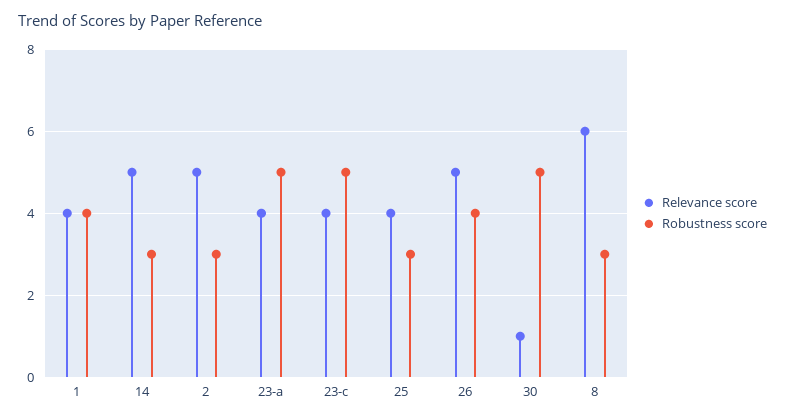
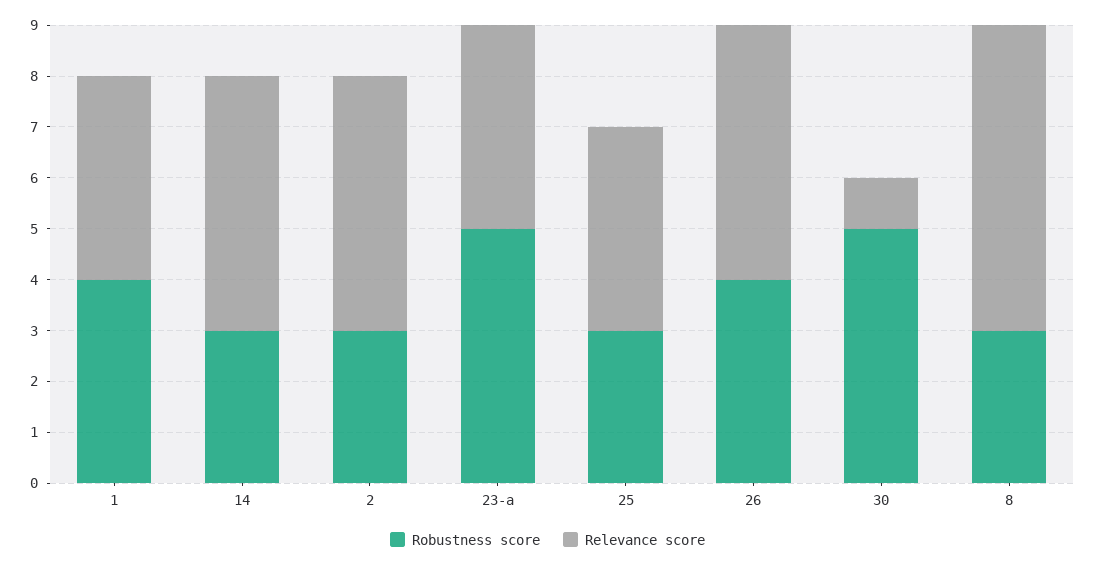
Relevance score, 23-c: 4 -> none
Robustness score, 23-c: 5 -> none

